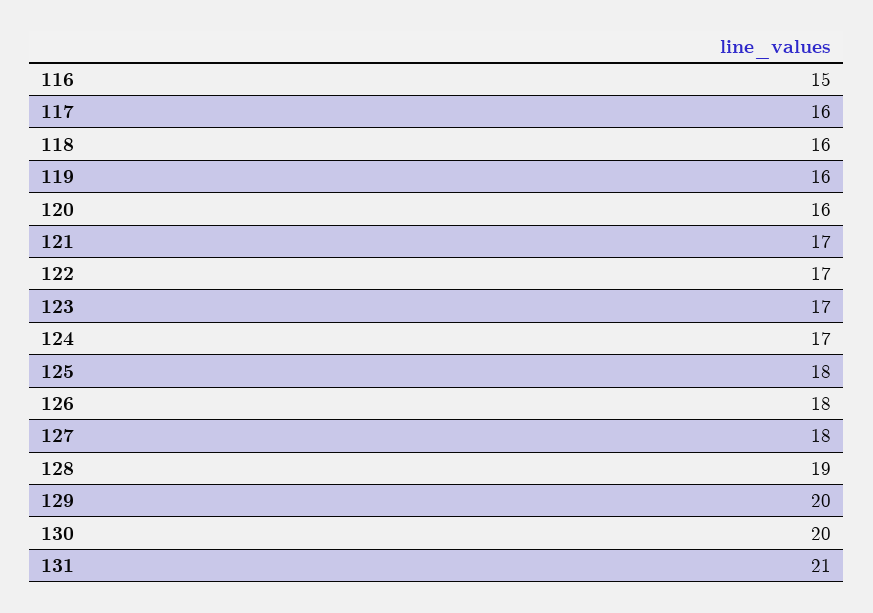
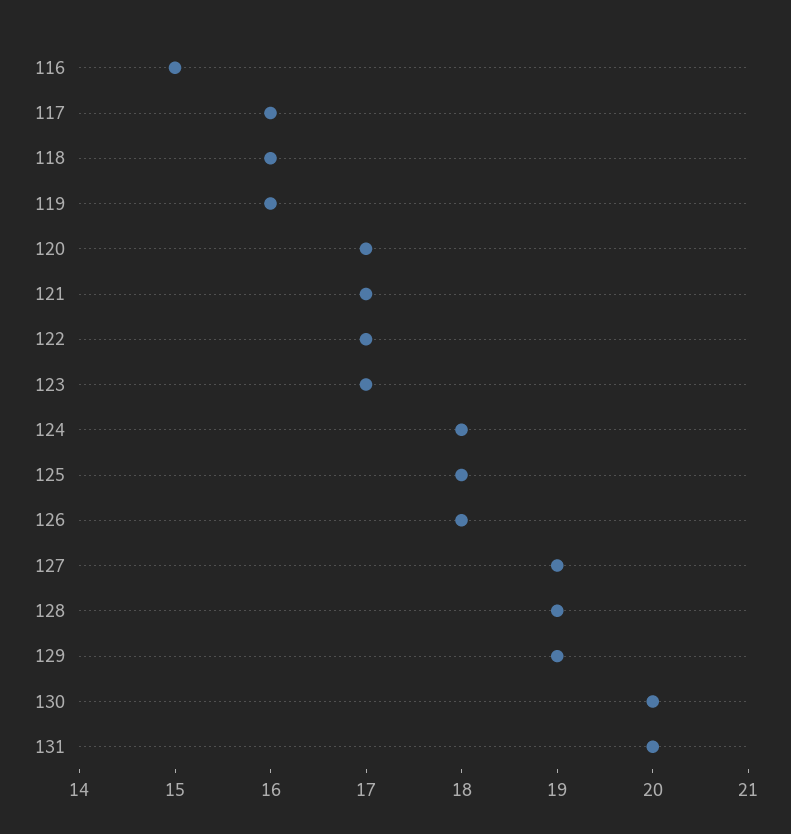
120: 16 -> 17
124: 17 -> 18
127: 18 -> 19
129: 20 -> 19
131: 21 -> 20

